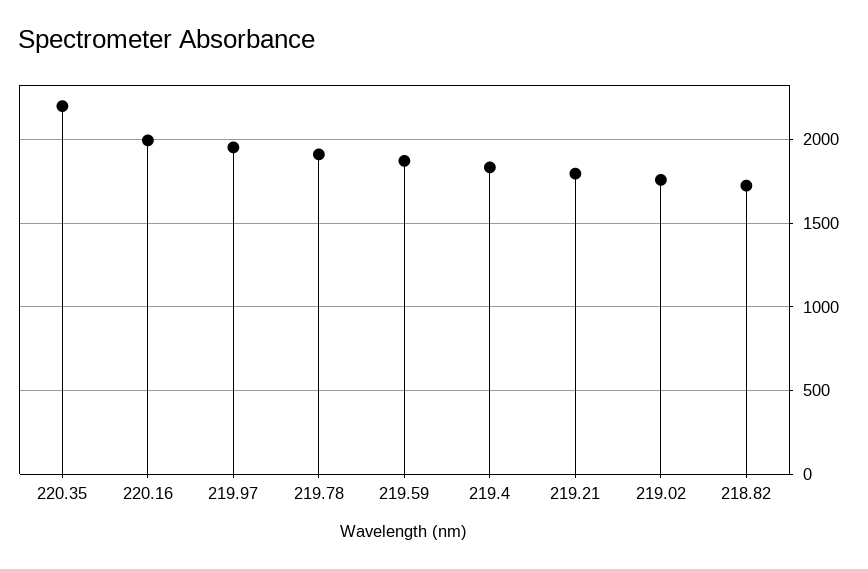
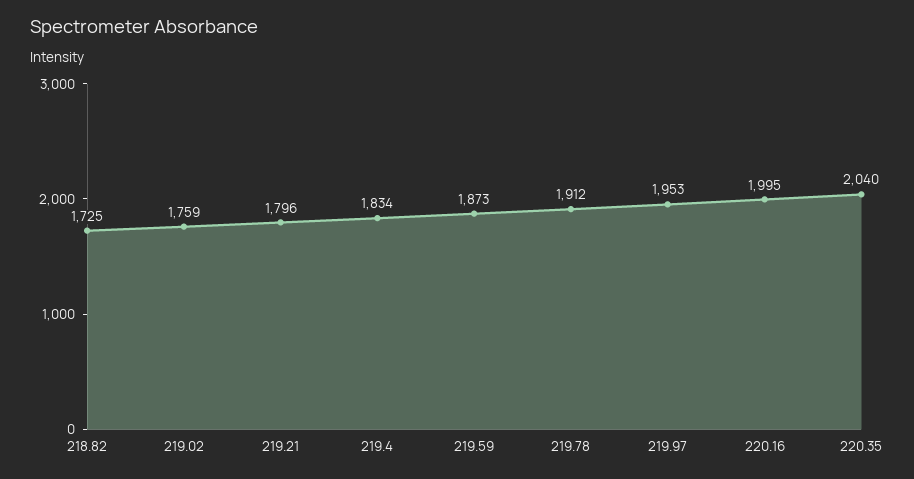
220.35: 2200 -> 2040

